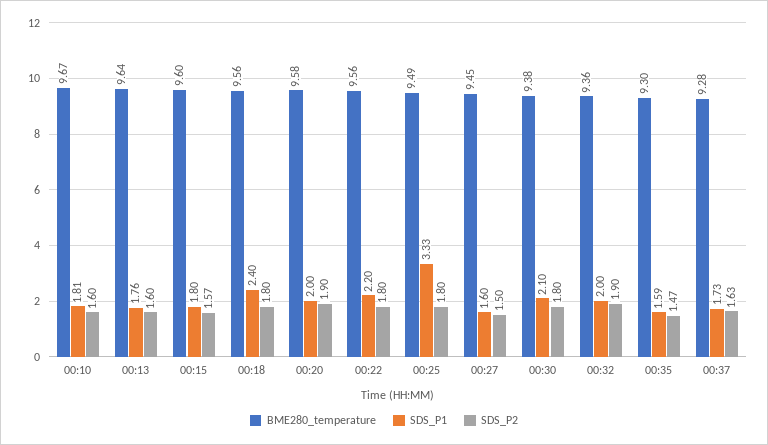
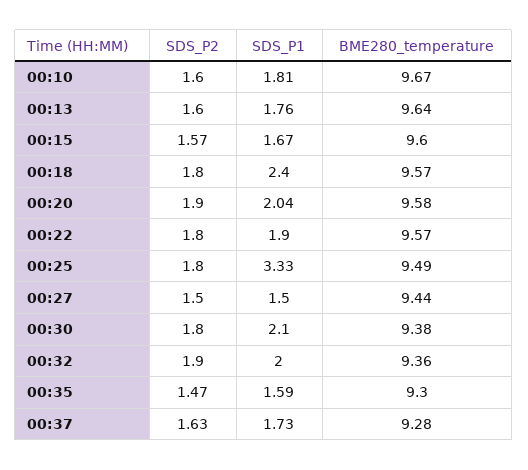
SDS_P1, 00:15: 1.8 -> 1.67
BME280_temperature, 00:18: 9.56 -> 9.57
SDS_P1, 00:20: 2 -> 2.04
BME280_temperature, 00:22: 9.56 -> 9.57
SDS_P1, 00:22: 2.2 -> 1.9
BME280_temperature, 00:27: 9.45 -> 9.44
SDS_P1, 00:27: 1.6 -> 1.5

